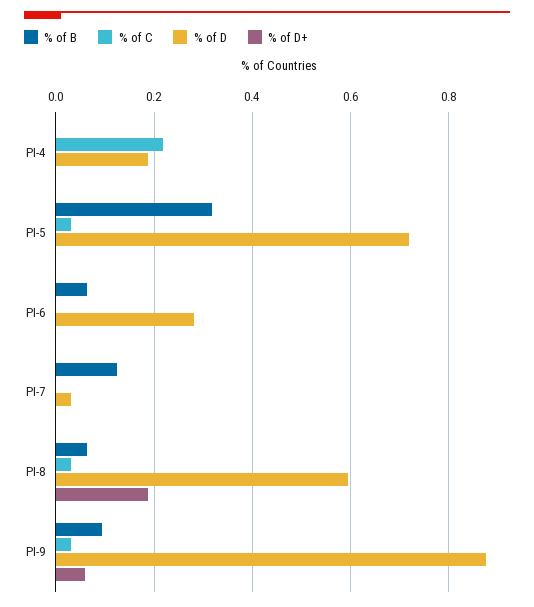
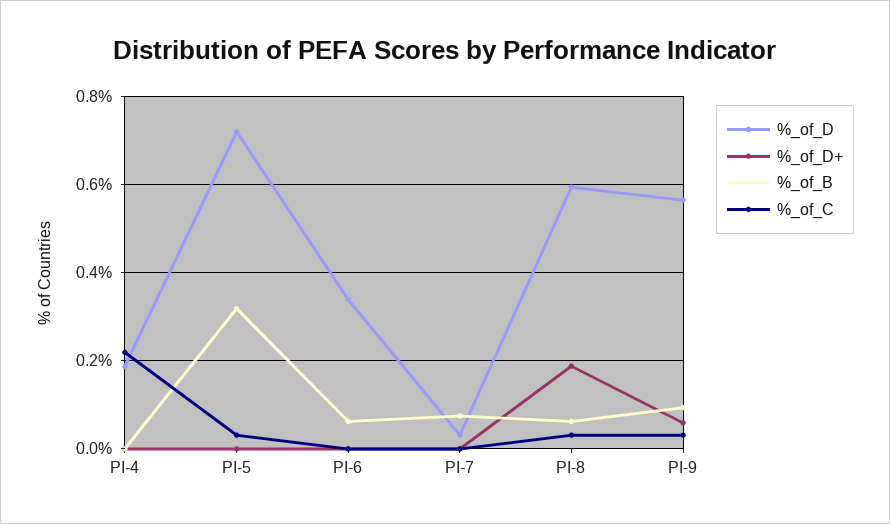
% of D, PI-6: 0.28 -> 0.34
% of B, PI-7: 0.12 -> 0.08
% of D, PI-9: 0.88 -> 0.56

